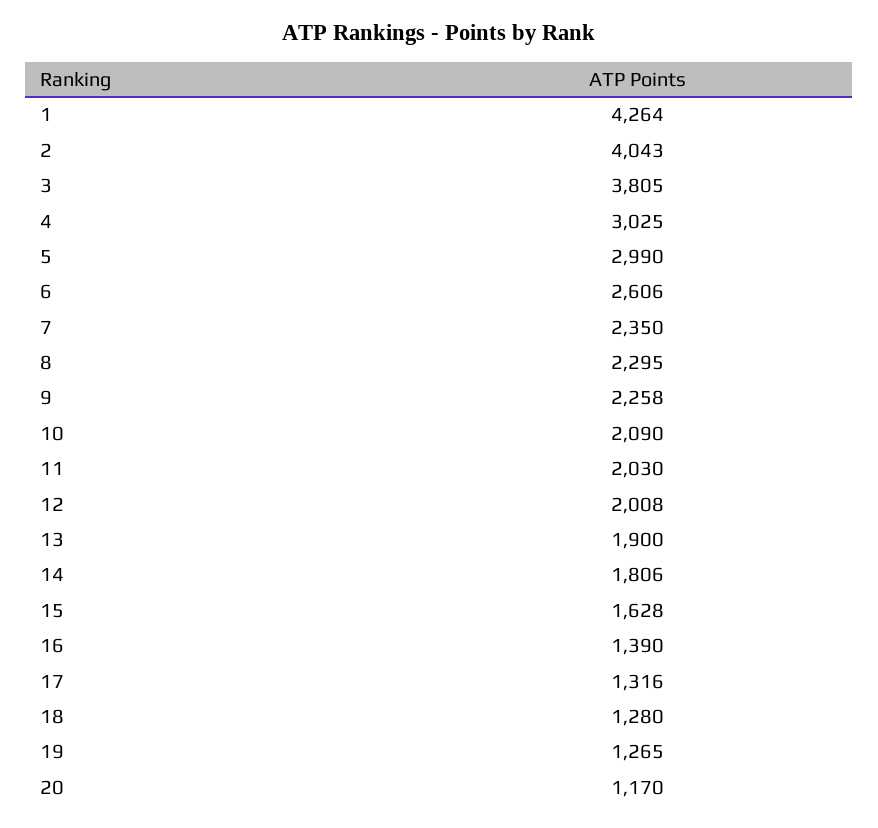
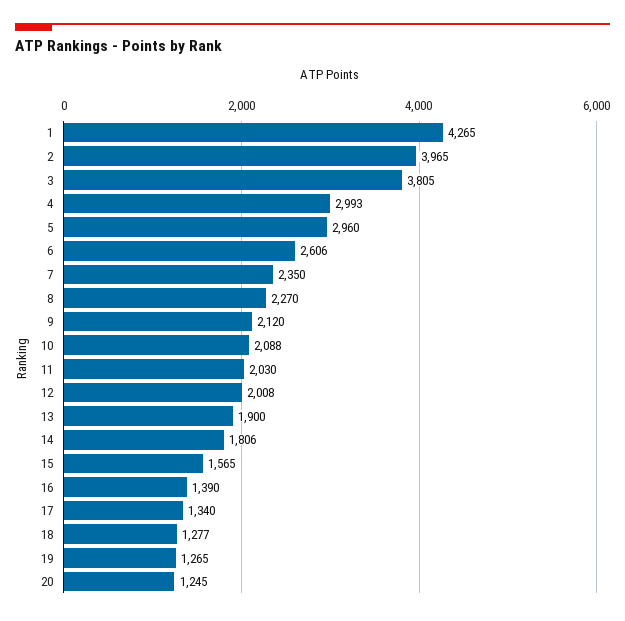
1: 4264 -> 4265
2: 4043 -> 3965
4: 3025 -> 2993
5: 2990 -> 2960
8: 2295 -> 2270
9: 2258 -> 2120
10: 2090 -> 2088
15: 1628 -> 1565
17: 1316 -> 1340
18: 1280 -> 1277
20: 1170 -> 1245

